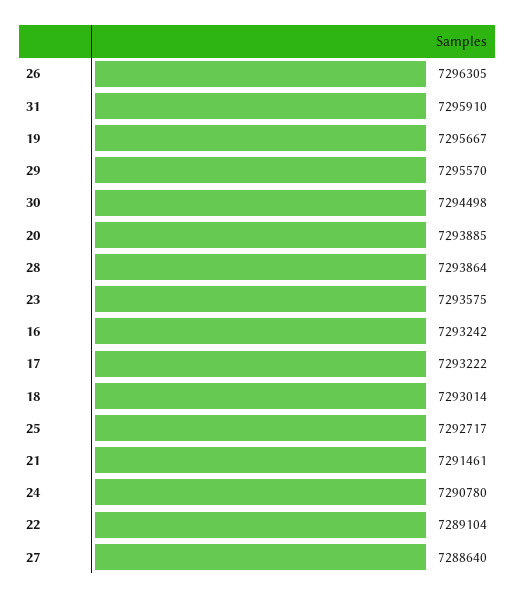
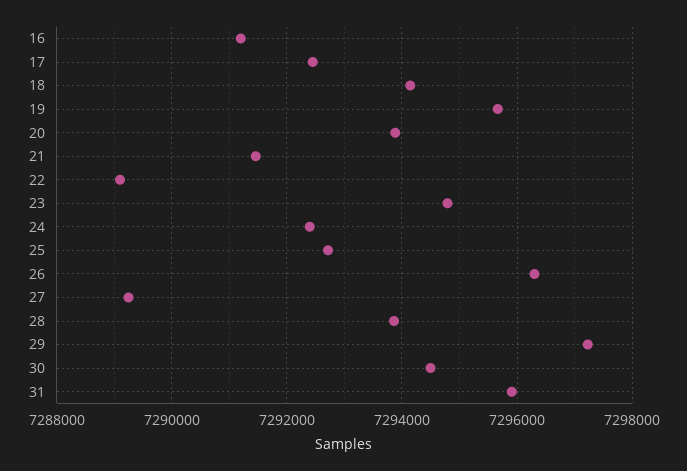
29: 7295570 -> 7297200
23: 7293575 -> 7294800
16: 7293242 -> 7291200
17: 7293222 -> 7292400
18: 7293014 -> 7294200
24: 7290780 -> 7292400
27: 7288640 -> 7289200

